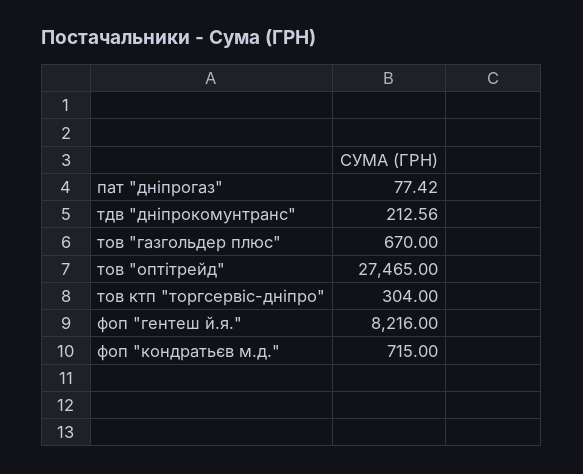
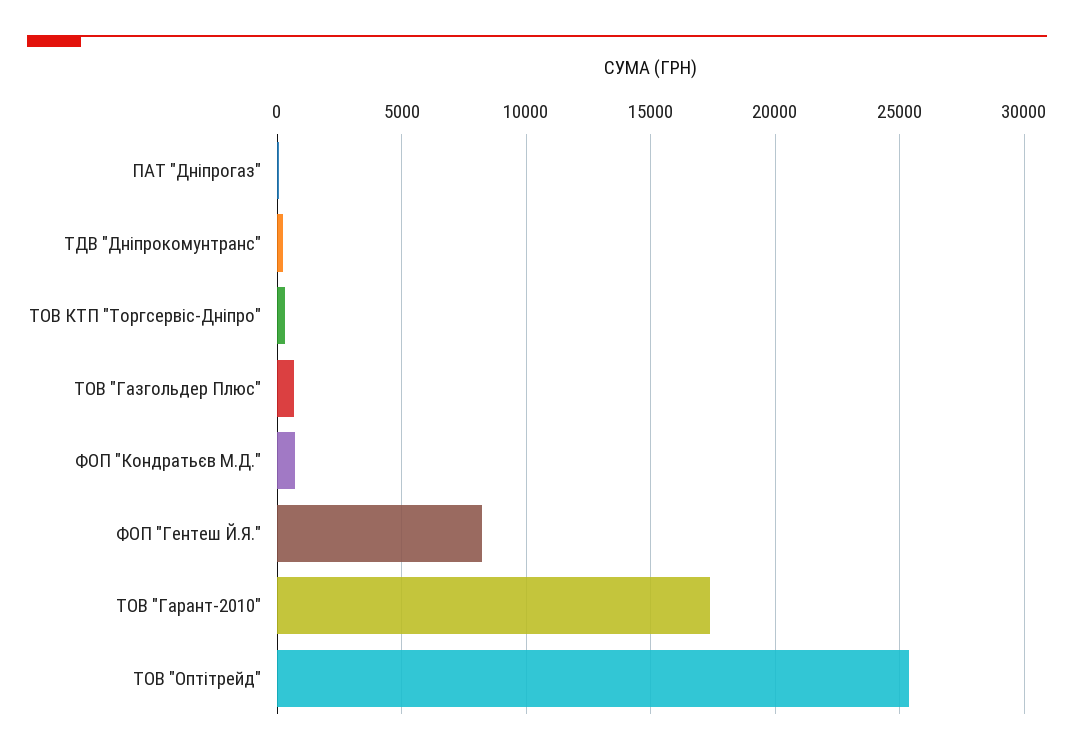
тов "оптітрейд": 27465 -> 25500
ТОВ "Гарант-2010": none -> 17500

